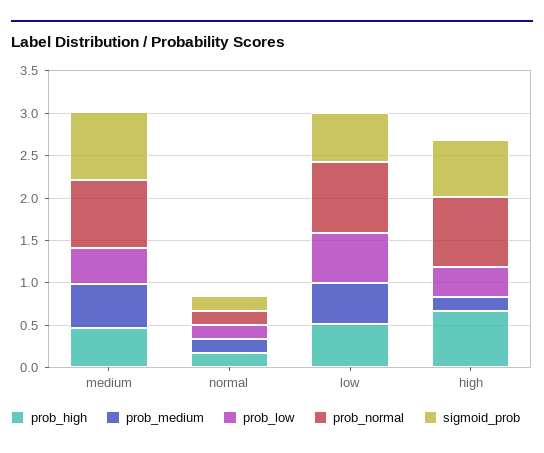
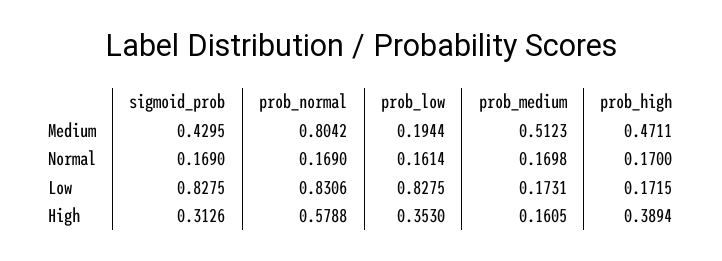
prob_low, medium: 0.4 -> 0.1944
sigmoid_prob, medium: 0.8 -> 0.4295
prob_high, low: 0.5 -> 0.1715
prob_medium, low: 0.5 -> 0.1731
prob_low, low: 0.6 -> 0.8275
sigmoid_prob, low: 0.6 -> 0.8275
prob_high, high: 0.7 -> 0.3894
prob_normal, high: 0.8 -> 0.5788
sigmoid_prob, high: 0.7 -> 0.3126

